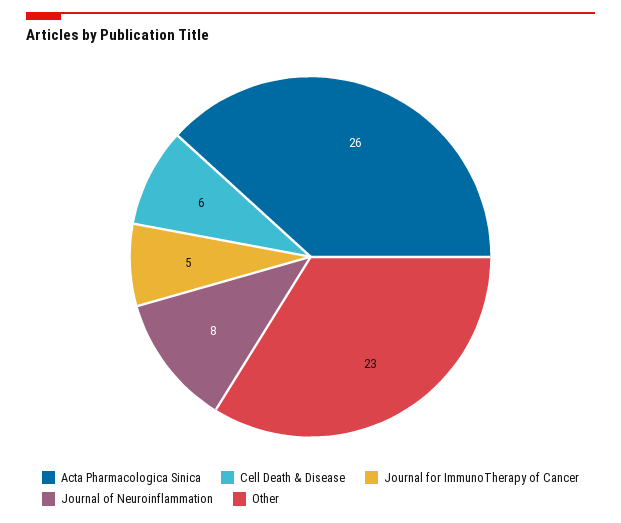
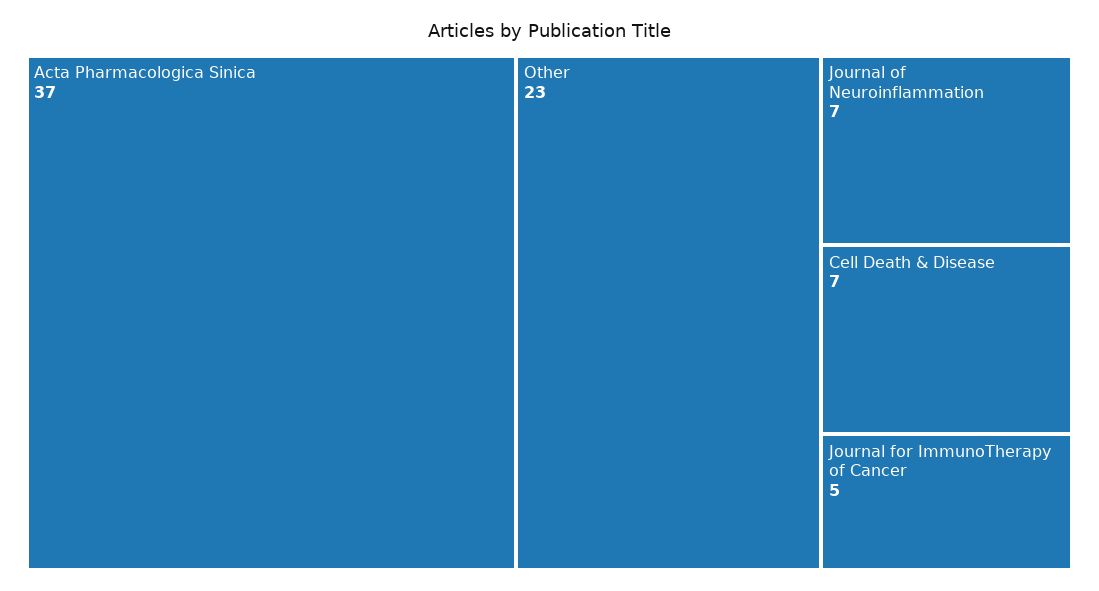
Acta Pharmacologica Sinica: 26 -> 37
Cell Death & Disease: 6 -> 7
Journal of Neuroinflammation: 8 -> 7

